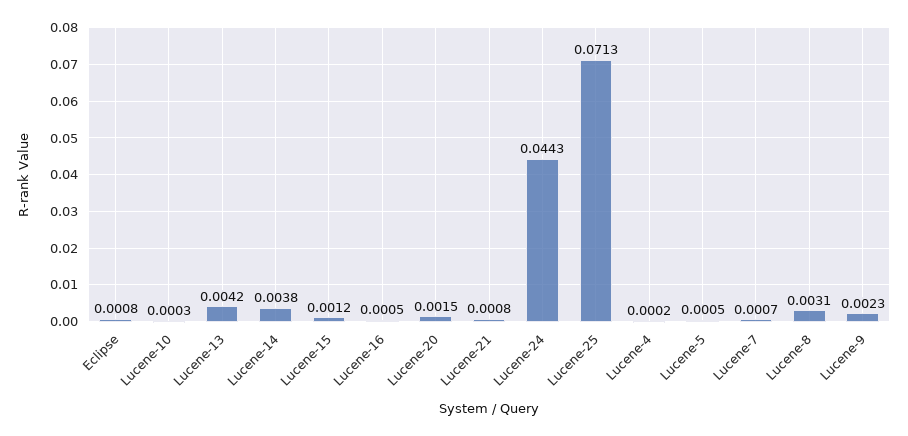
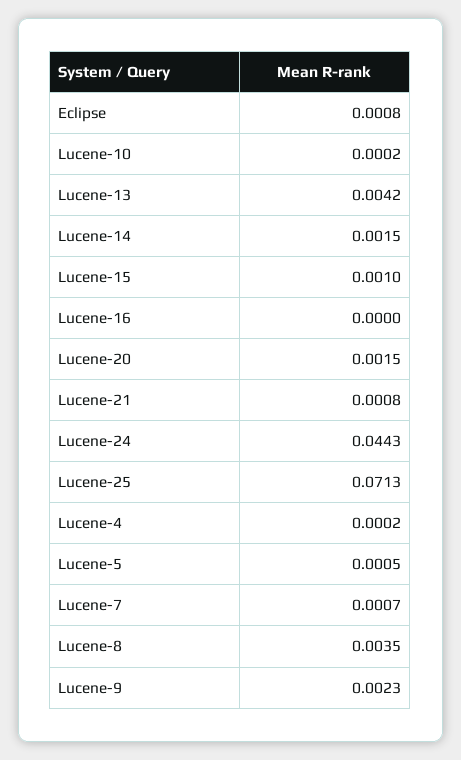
Lucene-10: 0.0003 -> 0.0002
Lucene-14: 0.0038 -> 0.0015
Lucene-15: 0.0012 -> 0.001
Lucene-16: 0.0005 -> 0
Lucene-8: 0.0031 -> 0.0035

